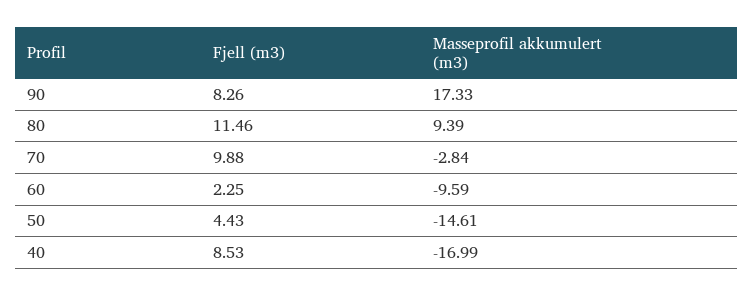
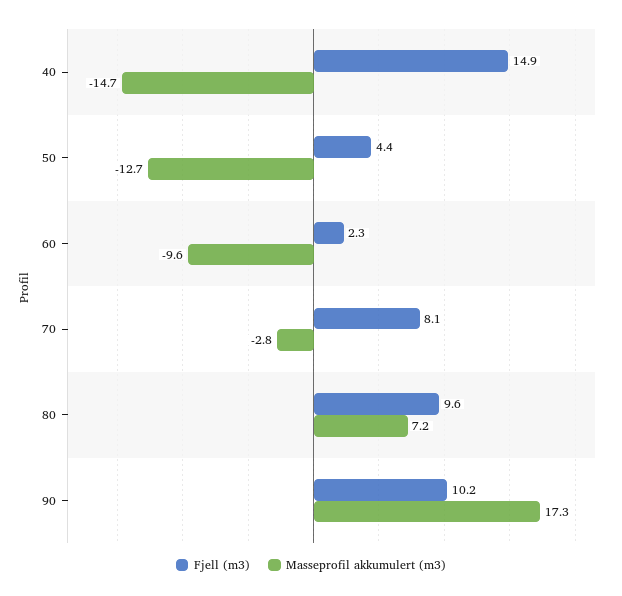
Fjell (m3), 90: 8.26 -> 10.2
Fjell (m3), 80: 11.46 -> 9.6
Masseprofil akkumulert (m3), 80: 9.39 -> 7.2
Fjell (m3), 70: 9.88 -> 8.1
Masseprofil akkumulert (m3), 50: -14.61 -> -12.7
Fjell (m3), 40: 8.53 -> 14.9
Masseprofil akkumulert (m3), 40: -16.99 -> -14.7

